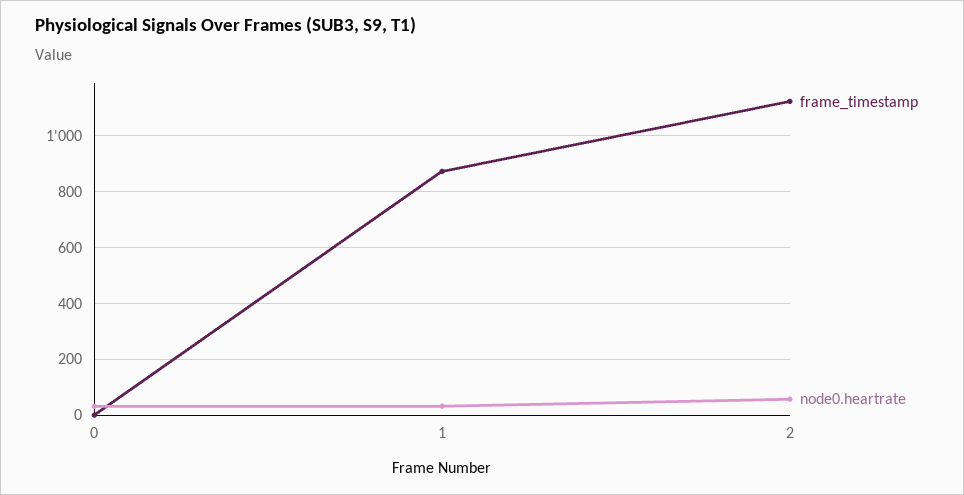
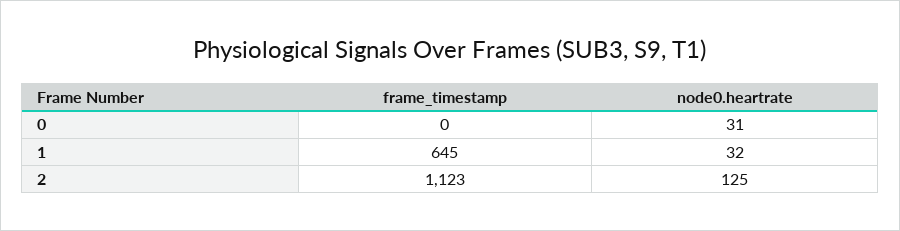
frame_timestamp, 1: 875 -> 645
node0.heartrate, 2: 50 -> 125

